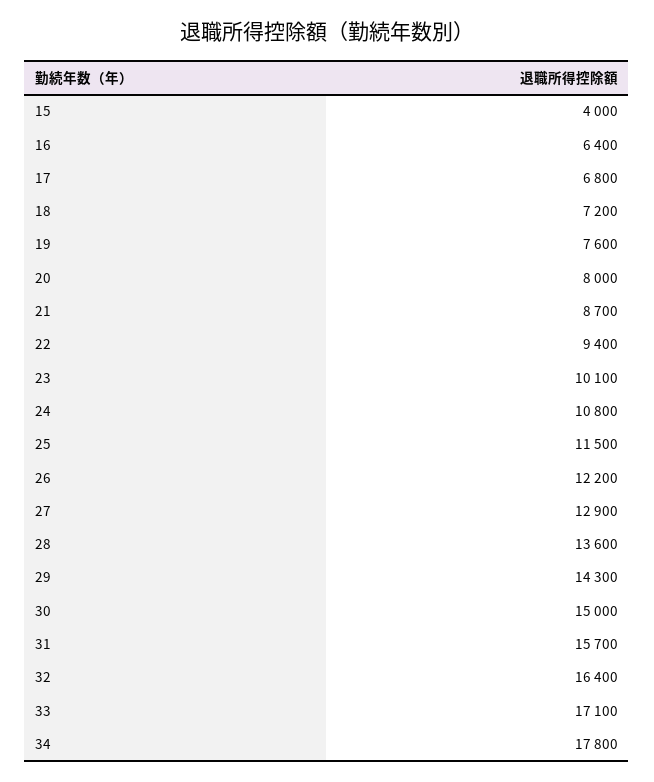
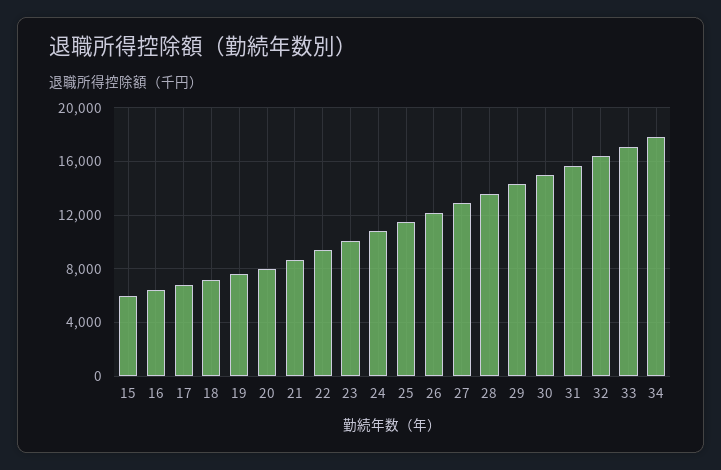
15: 4000 -> 6000

